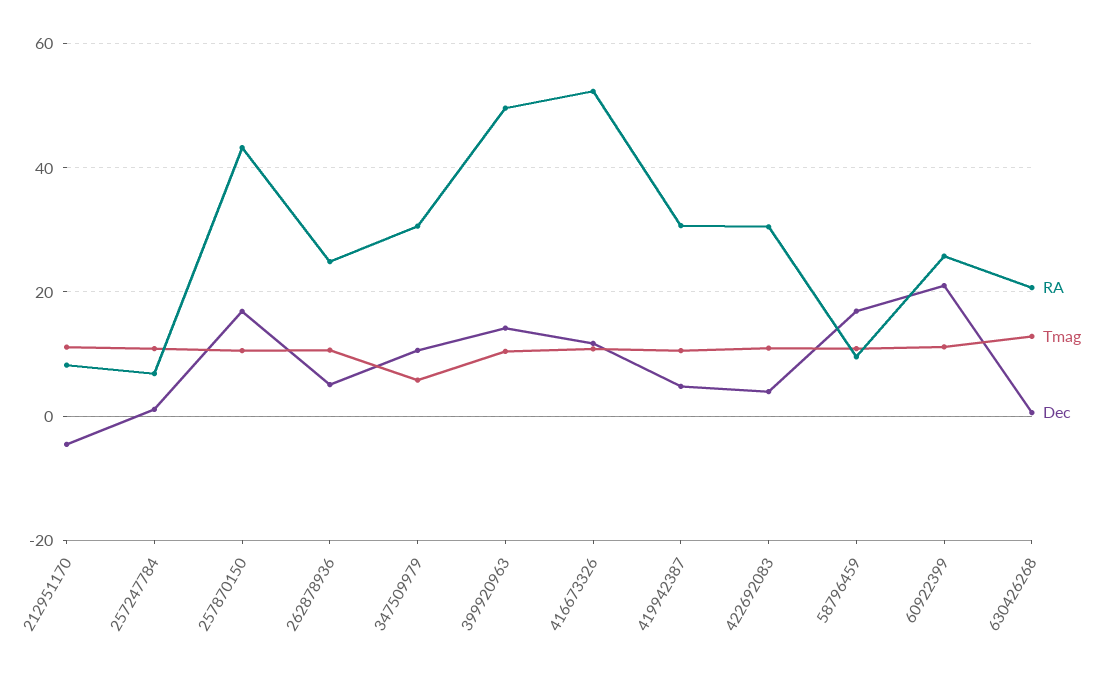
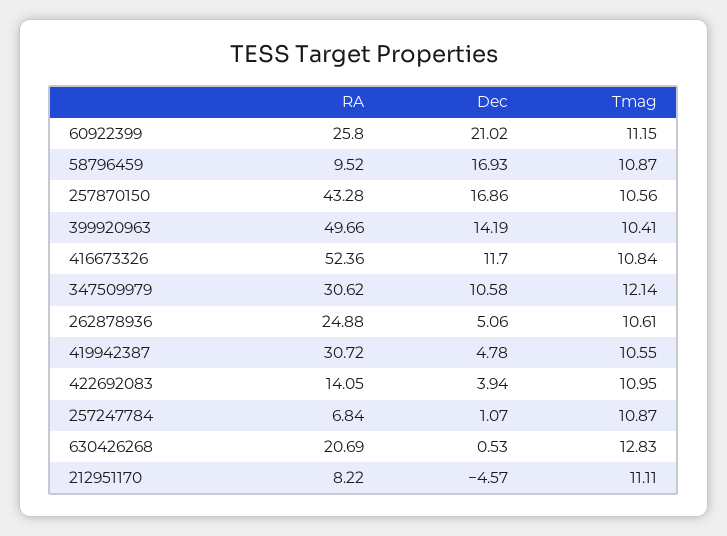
Tmag, 347509979: 6 -> 12.14
RA, 422692083: 30 -> 14.05

